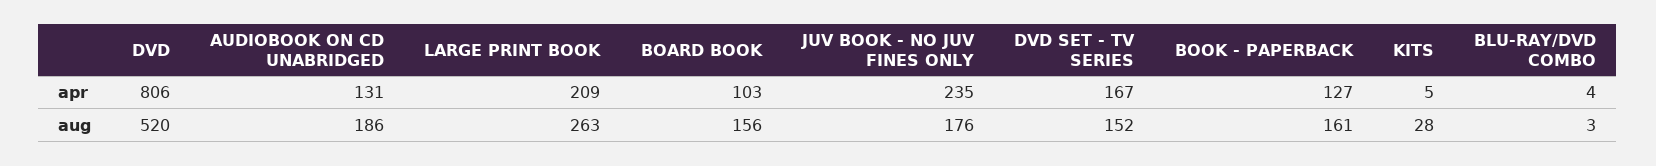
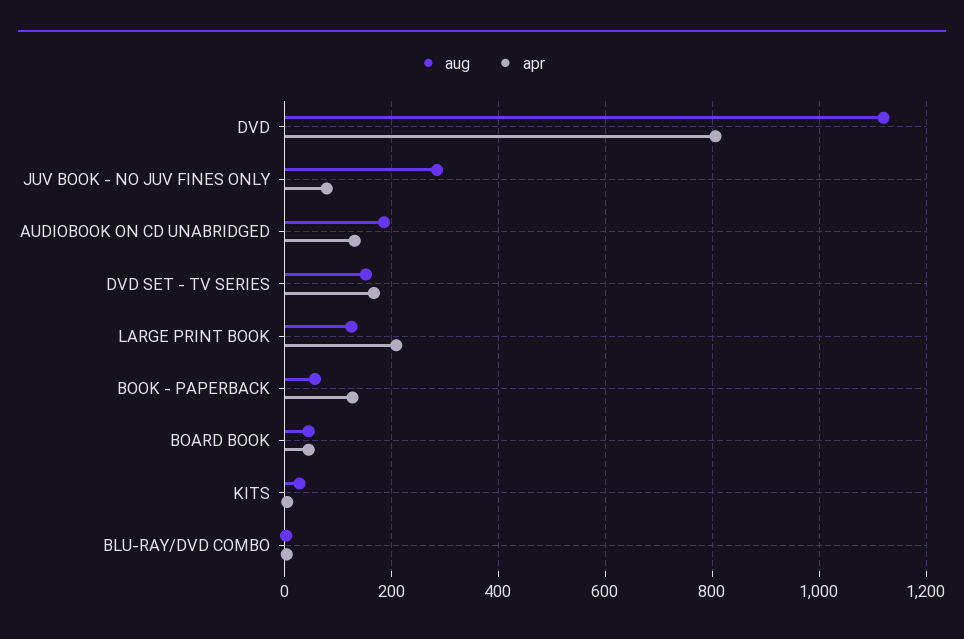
apr, BOARD BOOK: 103 -> 40
apr, JUV BOOK - NO JUV FINES ONLY: 235 -> 80
aug, DVD: 520 -> 1120
aug, LARGE PRINT BOOK: 263 -> 120
aug, BOARD BOOK: 156 -> 40
aug, JUV BOOK - NO JUV FINES ONLY: 176 -> 280
aug, BOOK - PAPERBACK: 161 -> 60

